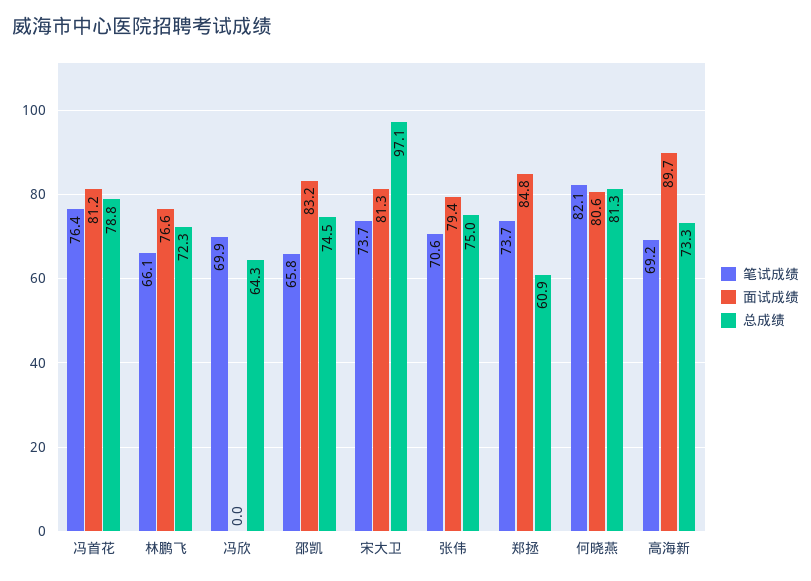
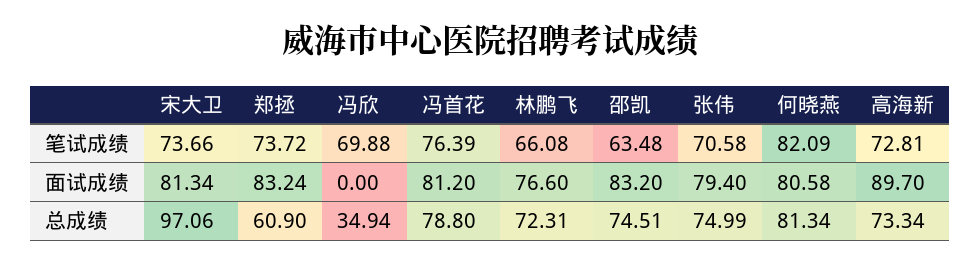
总成绩, 冯欣: 64.3 -> 34.94
笔试成绩, 邵凯: 65.8 -> 63.48
面试成绩, 郑拯: 84.8 -> 83.24
笔试成绩, 高海新: 69.2 -> 72.81

